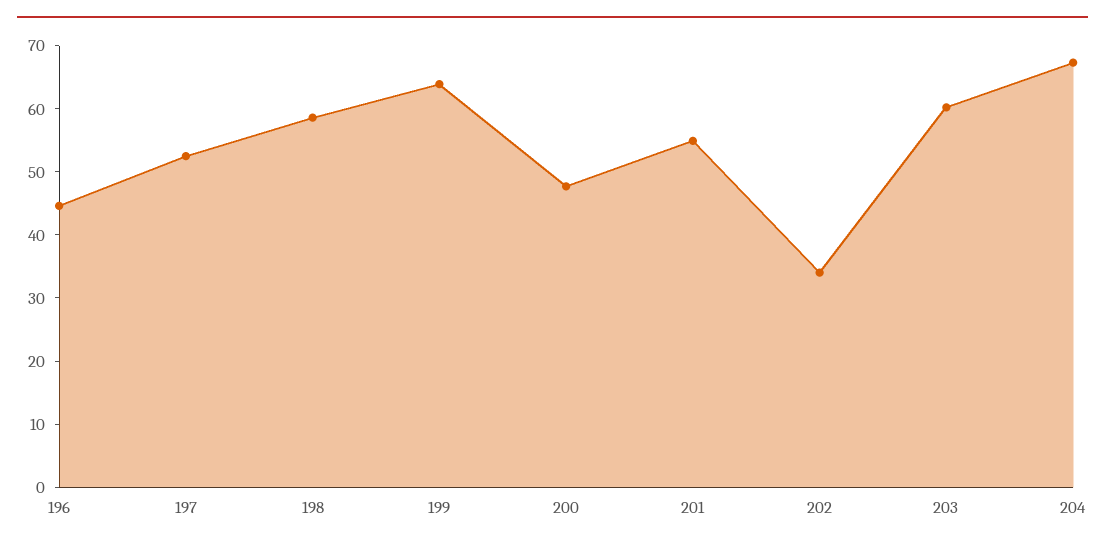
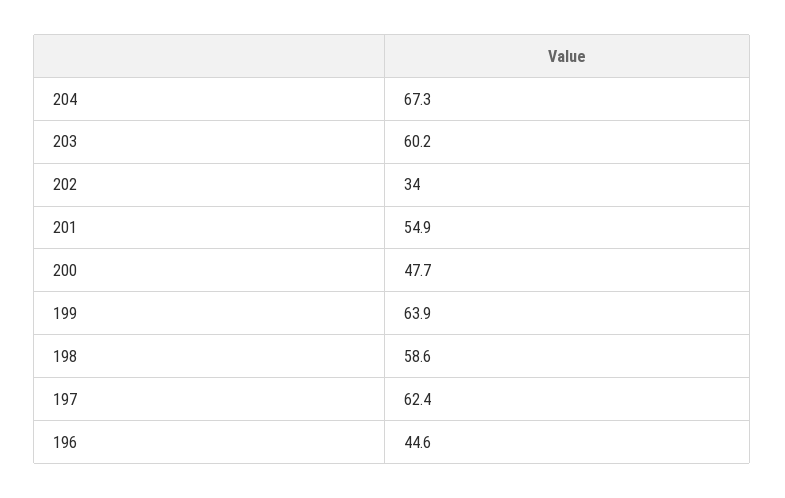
197: 52 -> 62.4

